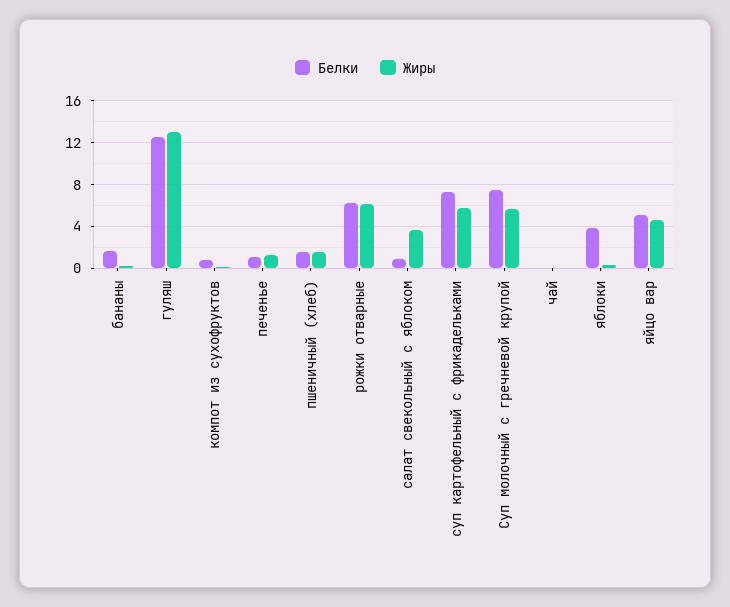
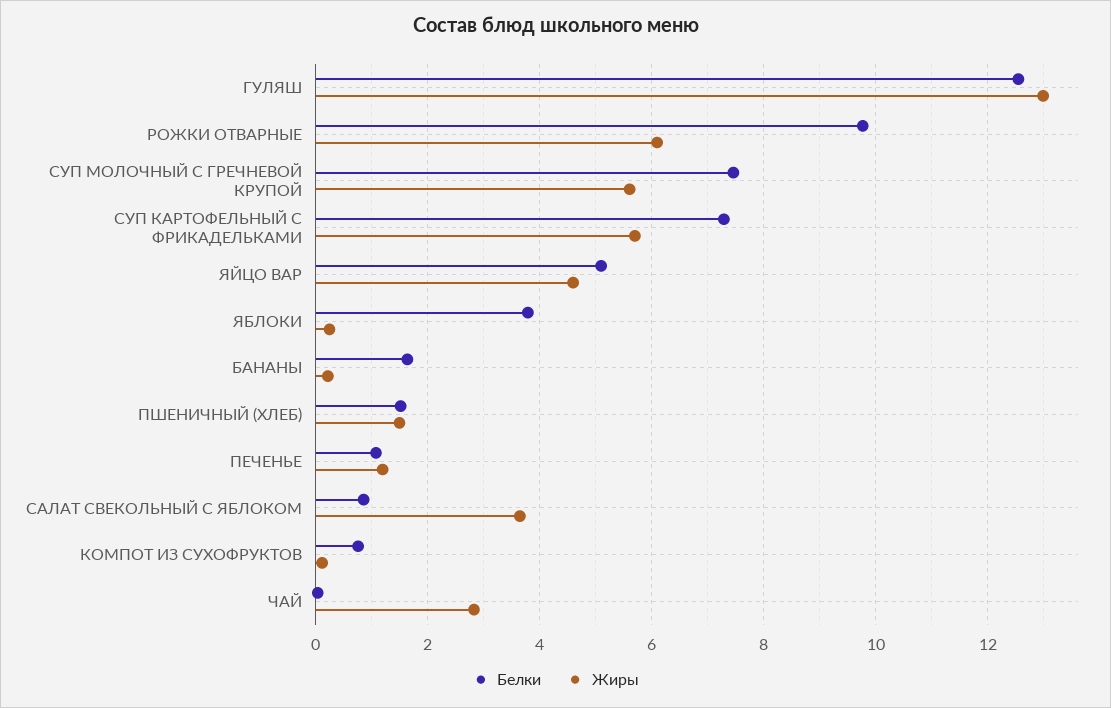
Белки, рожки отварные: 6 -> 9.8
Жиры, чай: 0 -> 2.8

